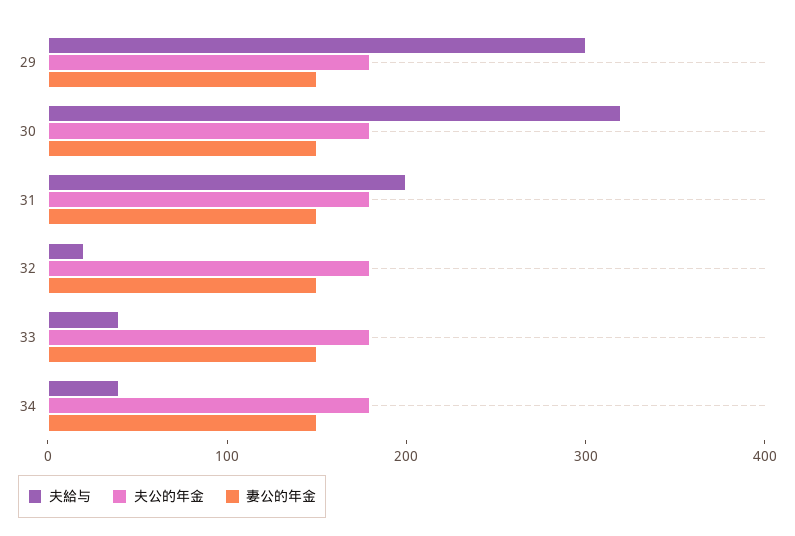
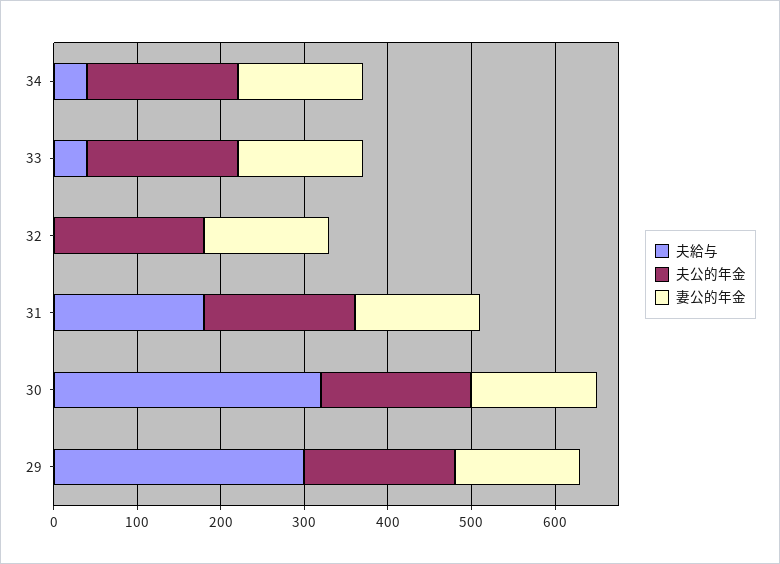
夫給与, 31: 200 -> 180
夫給与, 32: 20 -> 0

